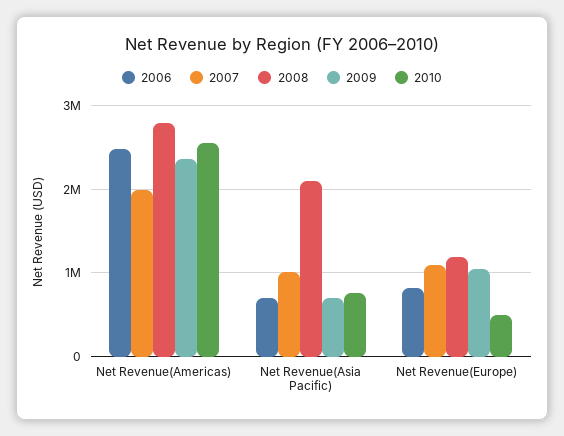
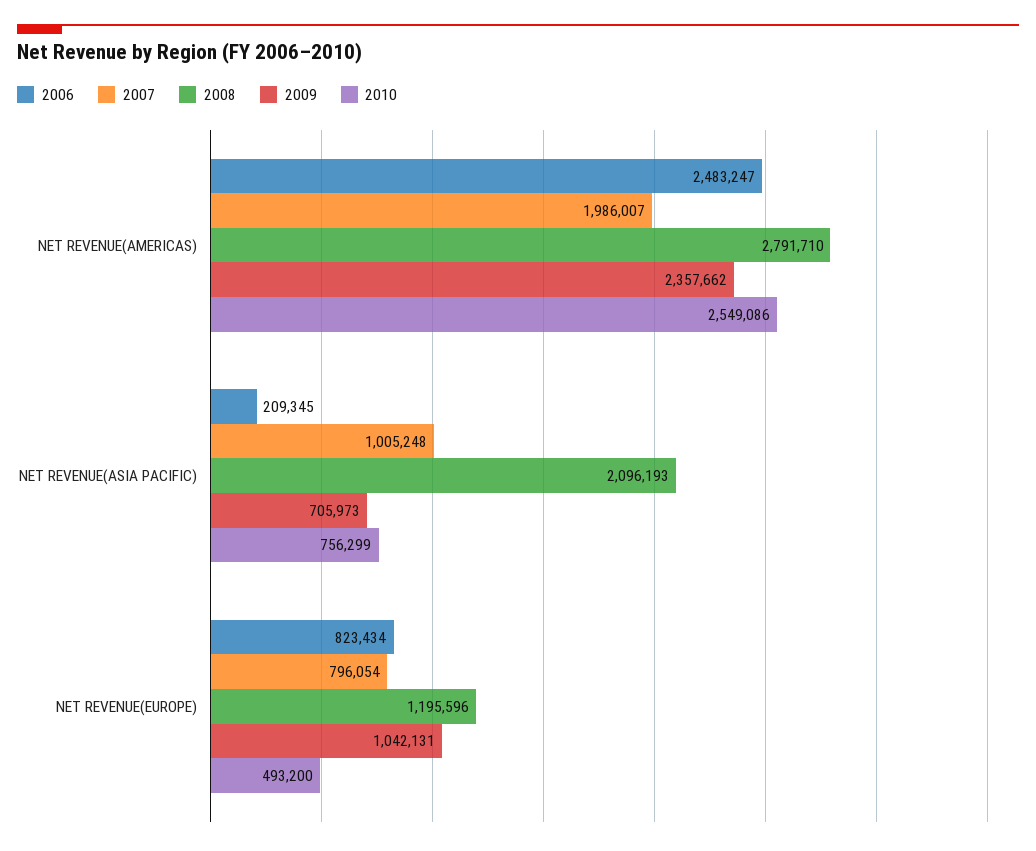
2006, Net Revenue(Asia Pacific): 700000 -> 209345
2007, Net Revenue(Europe): 1100000 -> 796054

